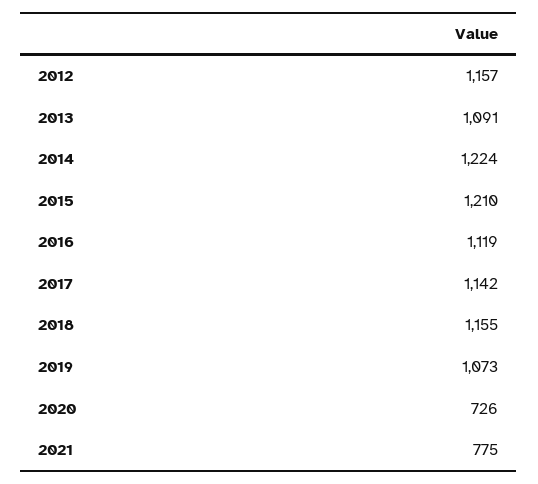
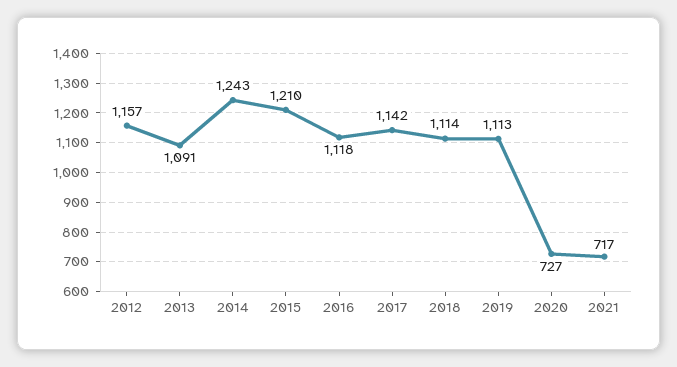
2014: 1224 -> 1243
2016: 1119 -> 1118
2018: 1155 -> 1114
2019: 1073 -> 1113
2020: 726 -> 727
2021: 775 -> 717

